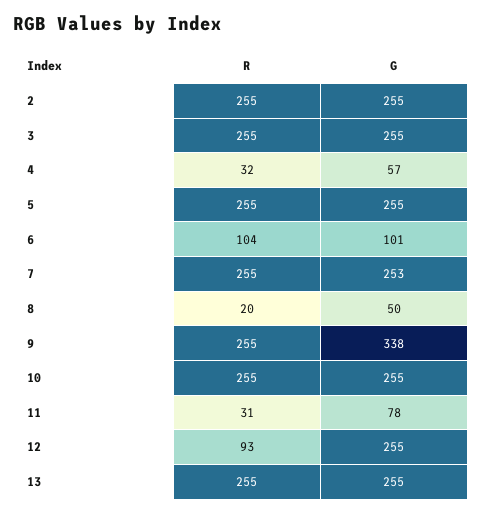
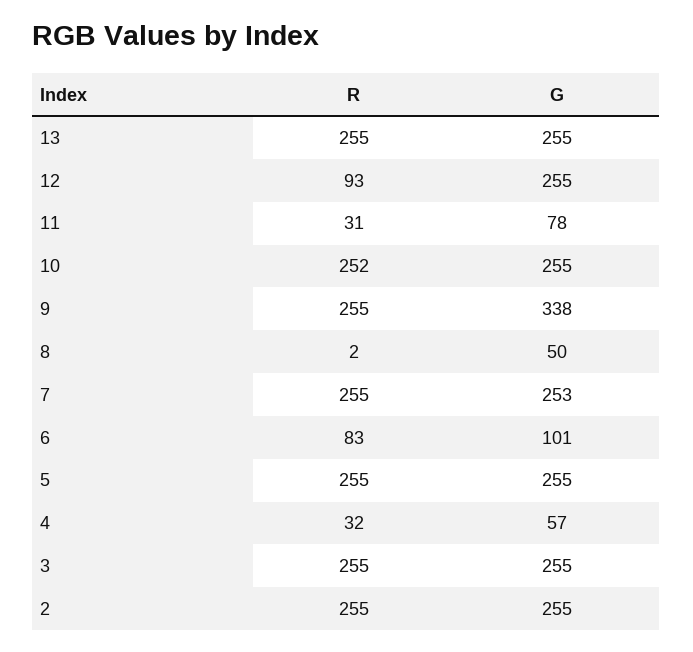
R, 6: 104 -> 83
R, 8: 20 -> 2
R, 10: 255 -> 252

